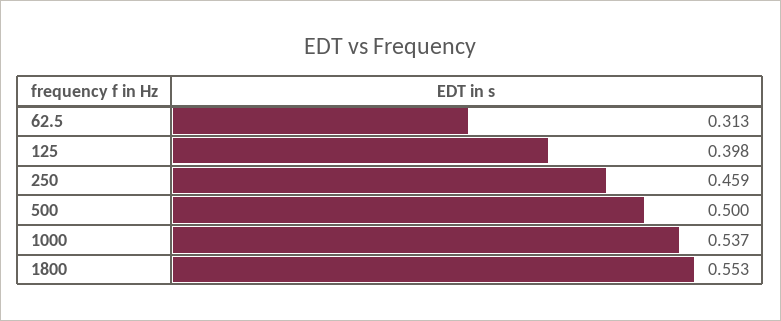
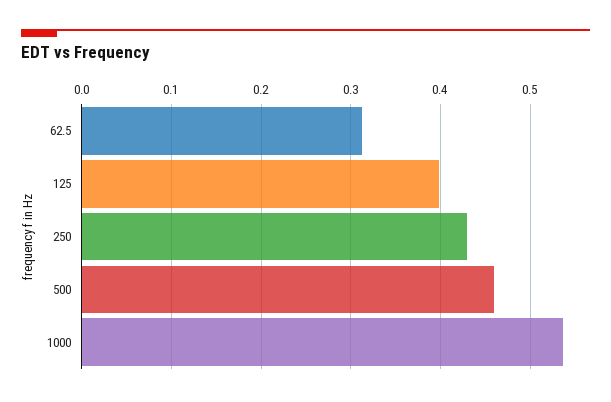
250: 0.459 -> 0.43
500: 0.5 -> 0.46
1800: 0.553 -> none

